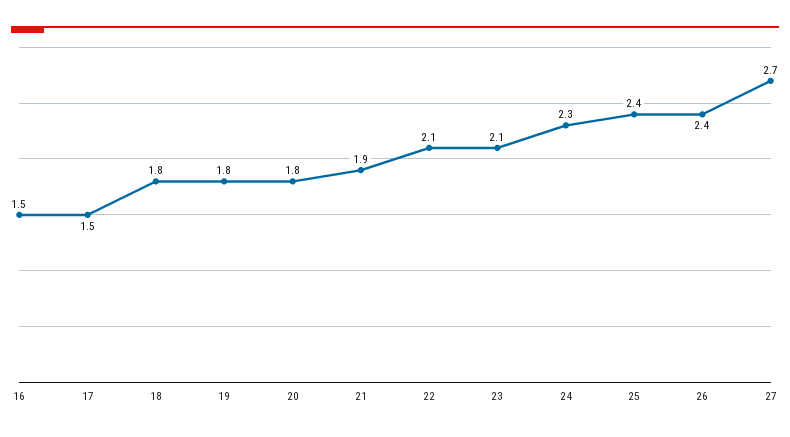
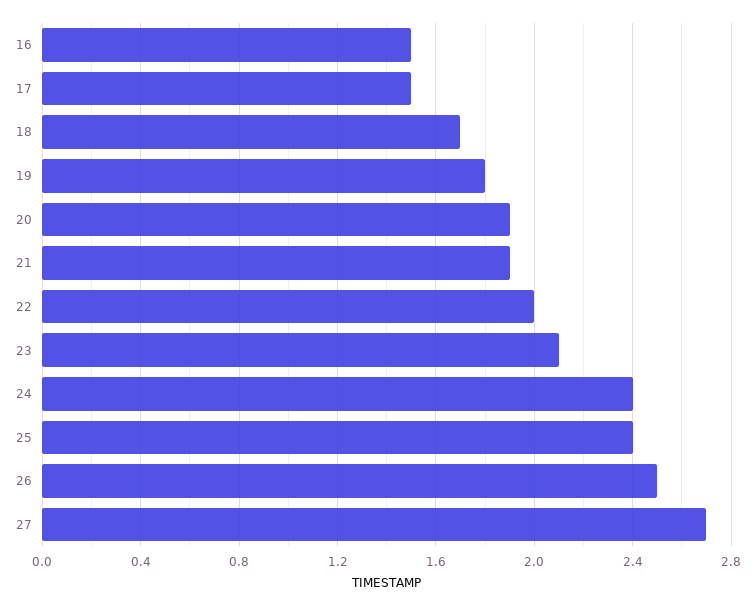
18: 1.8 -> 1.7
20: 1.8 -> 1.9
22: 2.1 -> 2
24: 2.3 -> 2.4
26: 2.4 -> 2.5

